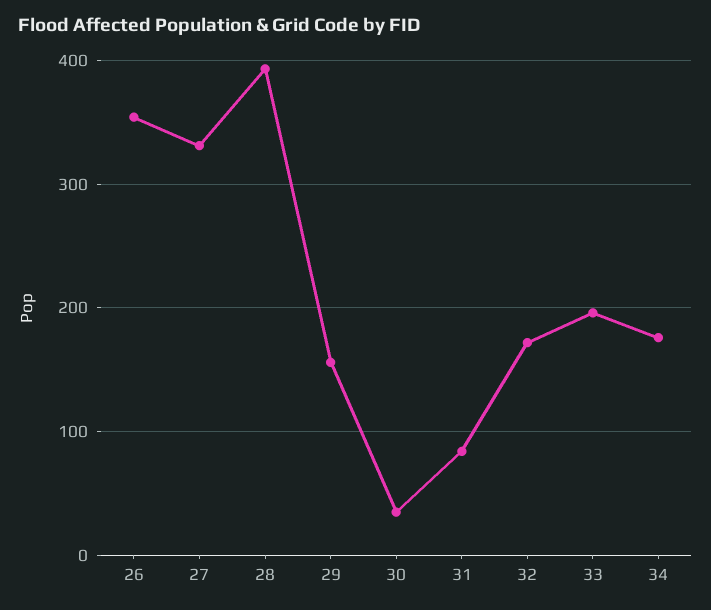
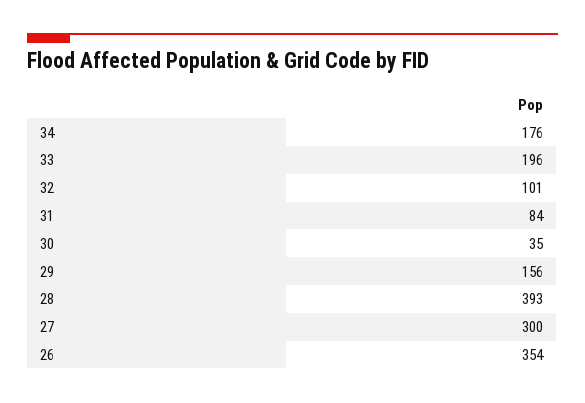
27: 330 -> 300
32: 170 -> 101

